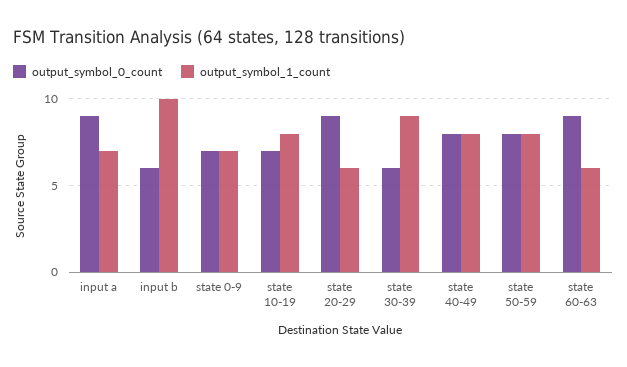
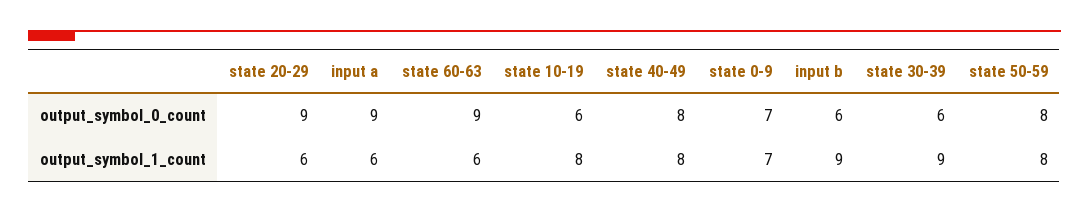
output_symbol_1_count, input a: 7 -> 6
output_symbol_1_count, input b: 10 -> 9
output_symbol_0_count, state 10-19: 7 -> 6

